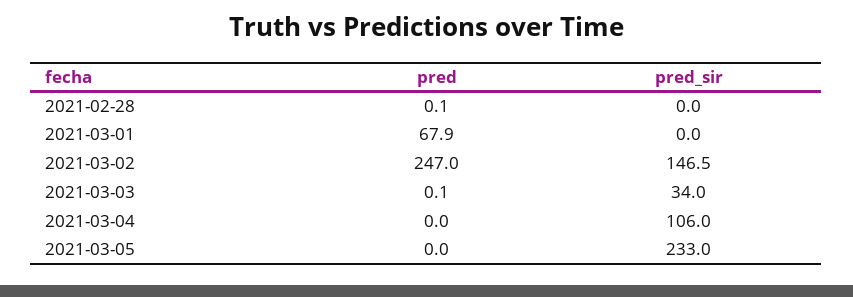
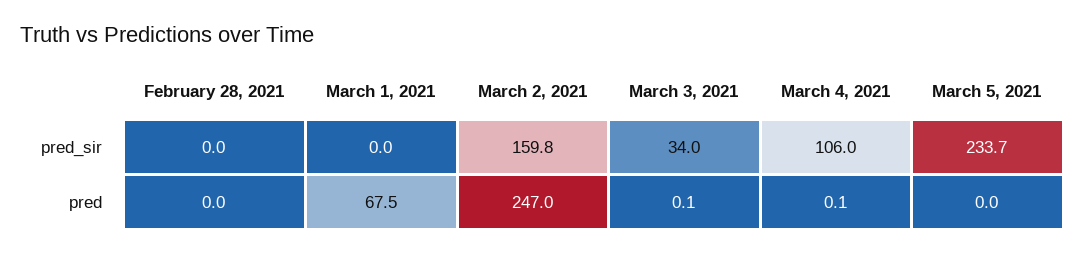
pred, 2021-02-28: 0.1 -> 0
pred, 2021-03-01: 67.9 -> 67.5
pred_sir, 2021-03-02: 146.5 -> 159.8
pred, 2021-03-04: 0 -> 0.1
pred_sir, 2021-03-05: 233 -> 233.7

